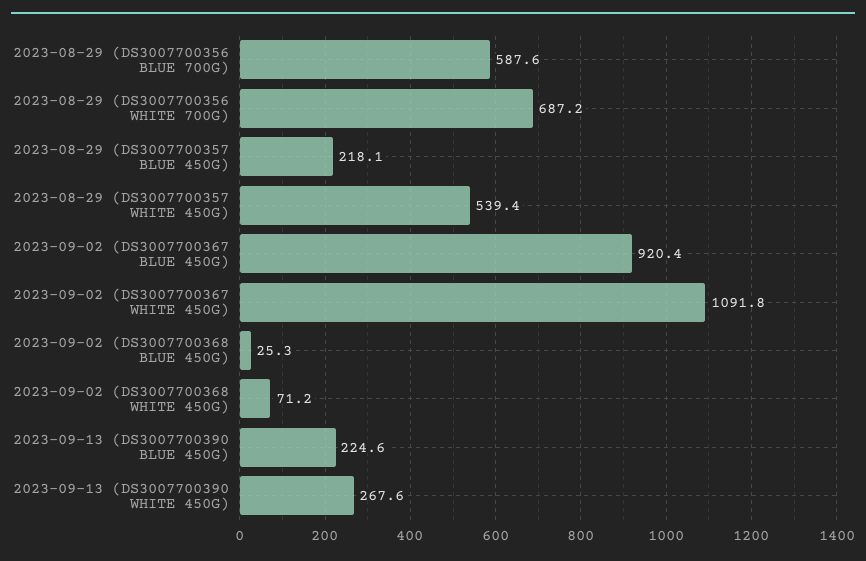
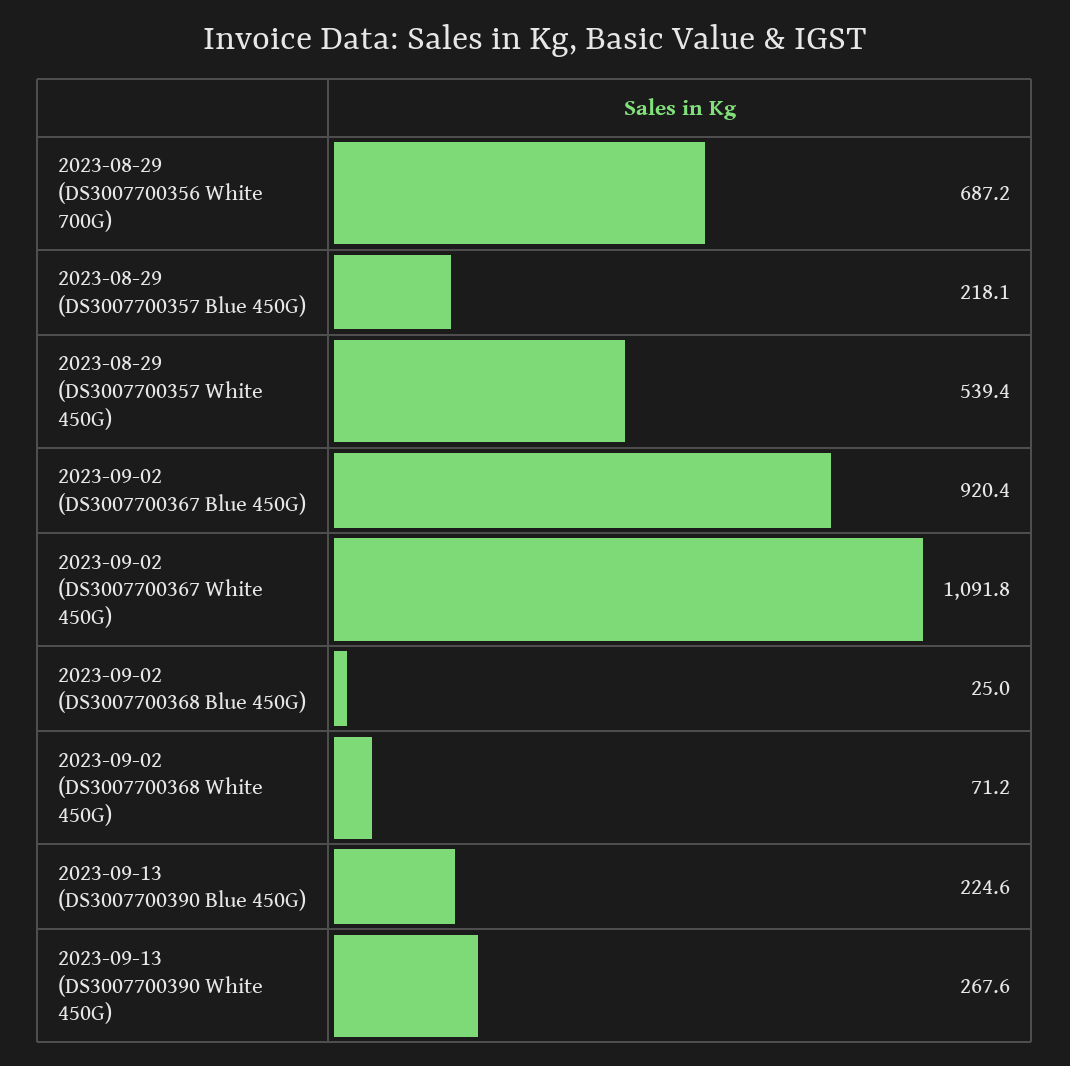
2023-08-29 (DS3007700356 BLUE 700G): 587.6 -> none
2023-09-02 (DS3007700368 BLUE 450G): 25.3 -> 25

